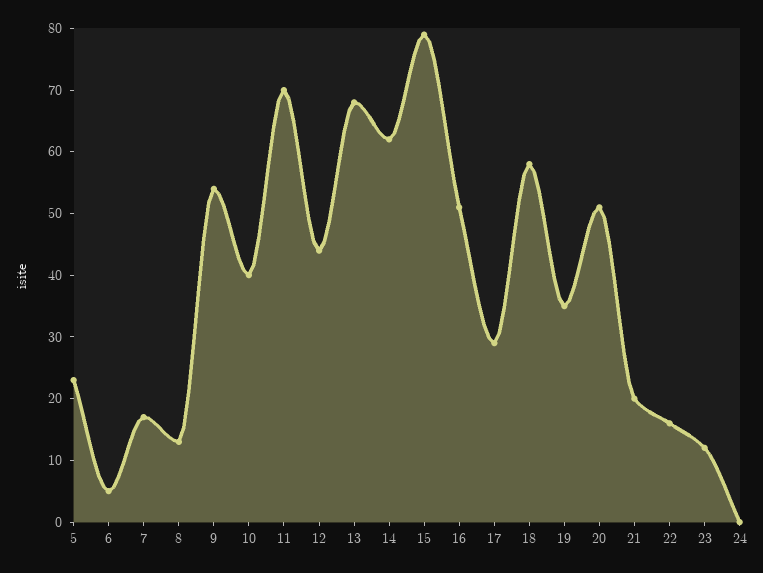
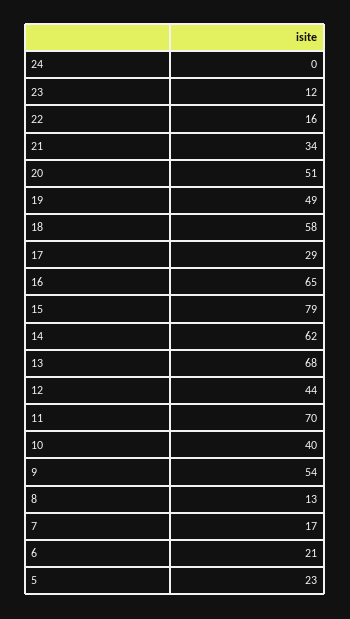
6: 5 -> 21
16: 50 -> 65
19: 35 -> 49
21: 20 -> 34

